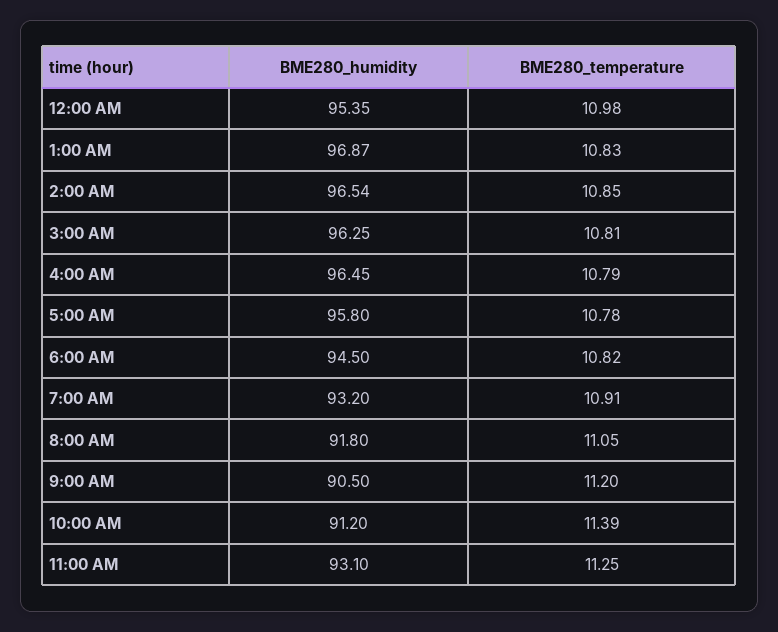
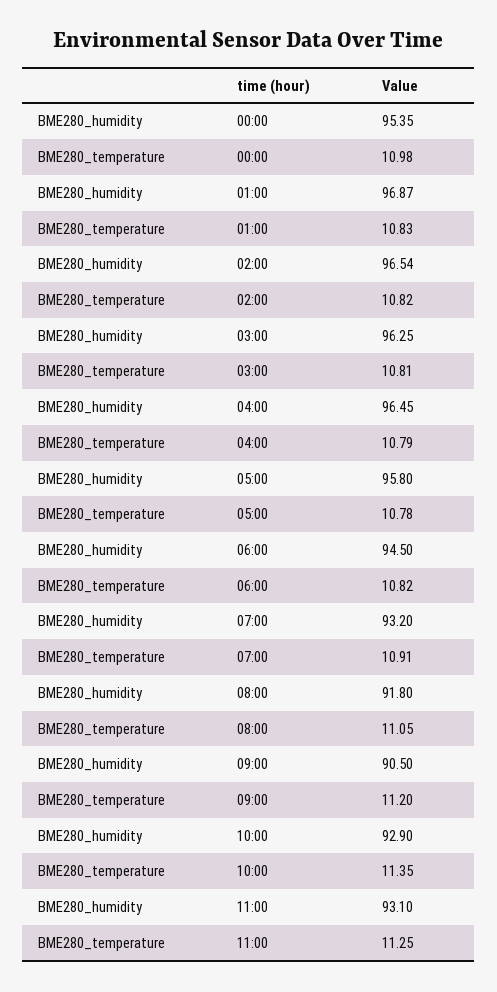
BME280_temperature, 2:00 AM: 10.85 -> 10.82
BME280_humidity, 10:00 AM: 91.2 -> 92.9
BME280_temperature, 10:00 AM: 11.39 -> 11.35

